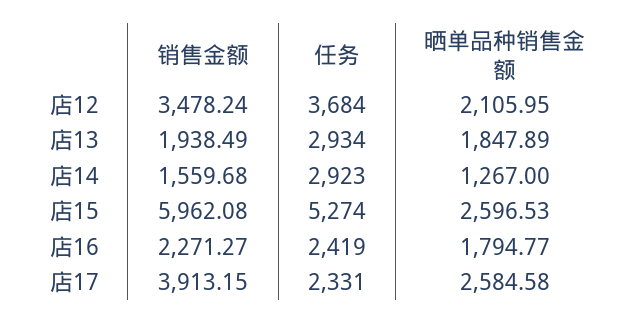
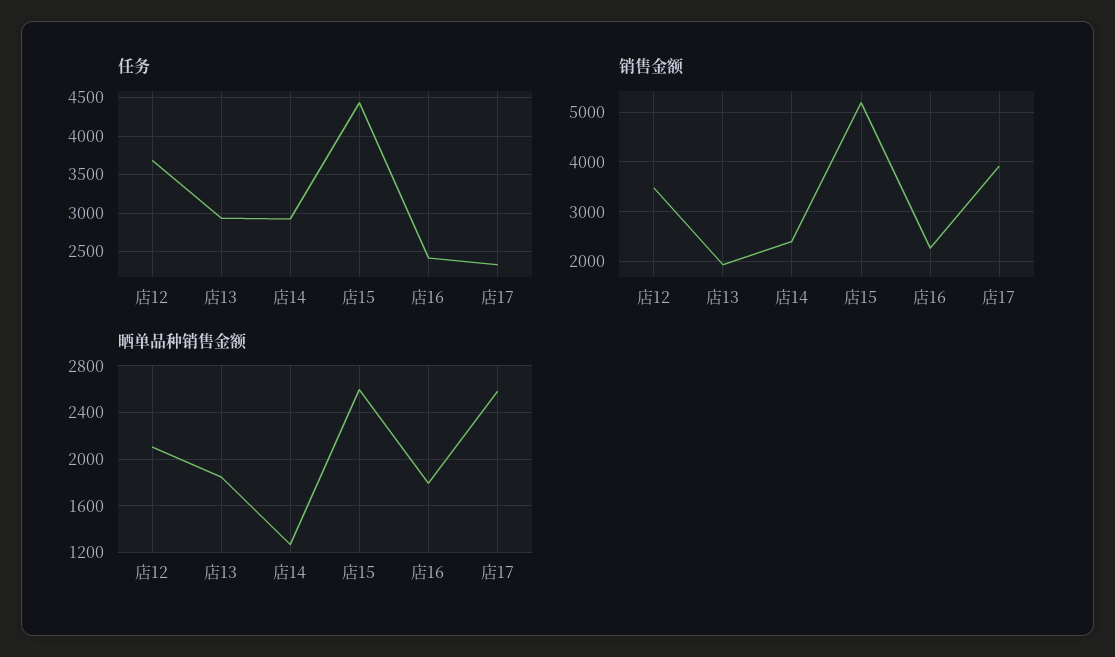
销售金额, 店14: 1559.68 -> 2400
销售金额, 店15: 5962.08 -> 5200
任务, 店15: 5274 -> 4400

